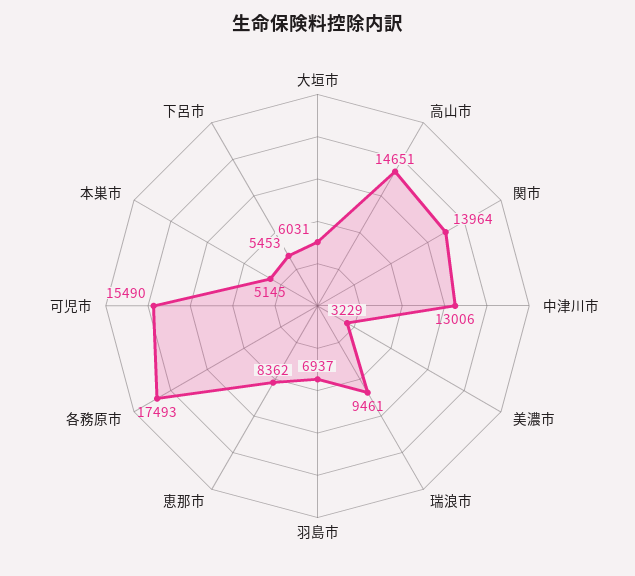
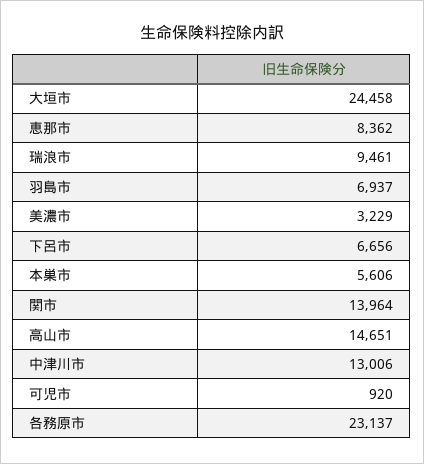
大垣市: 6031 -> 24458
各務原市: 17493 -> 23137
可児市: 15490 -> 920
本巣市: 5145 -> 5606
下呂市: 5453 -> 6656

